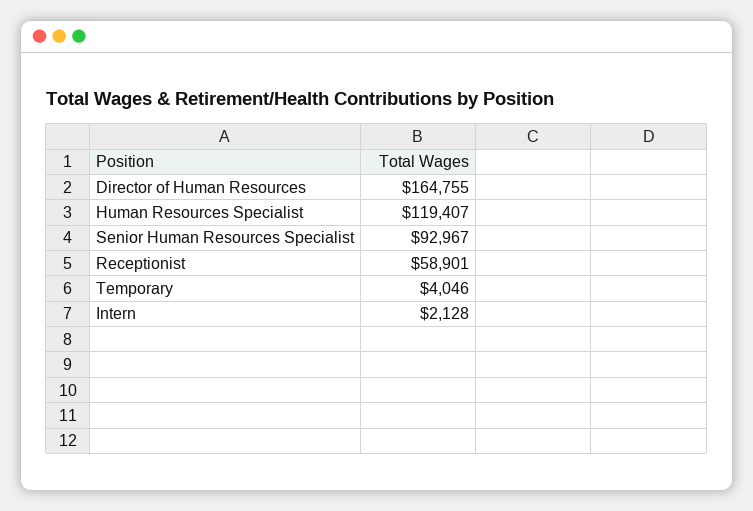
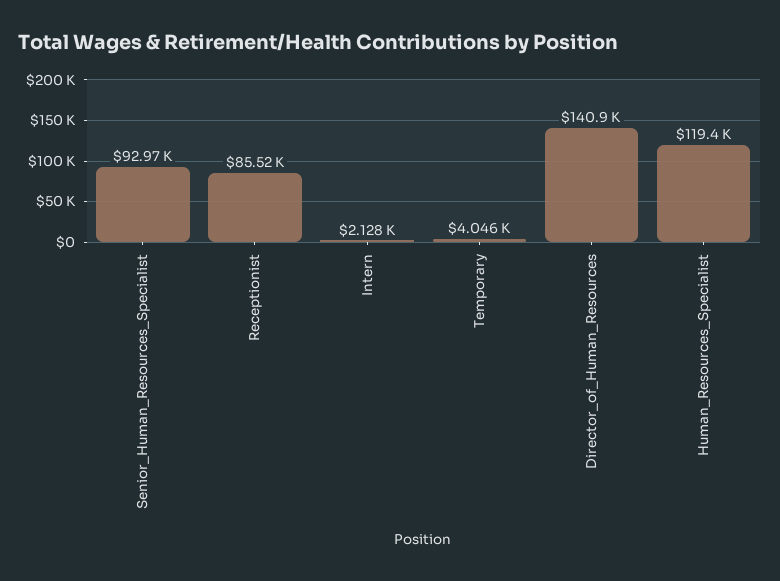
Director of Human Resources: 164755 -> 140900
Receptionist: 58901 -> 85520

